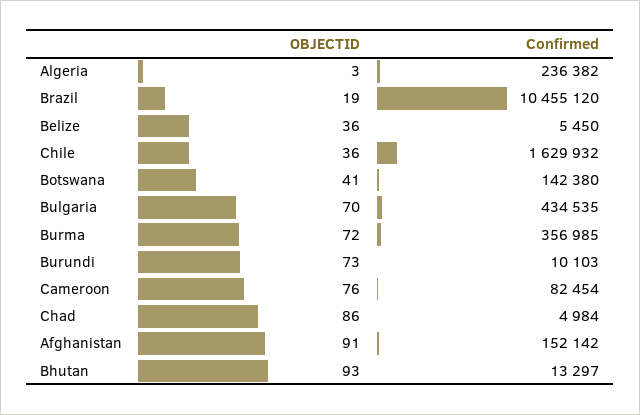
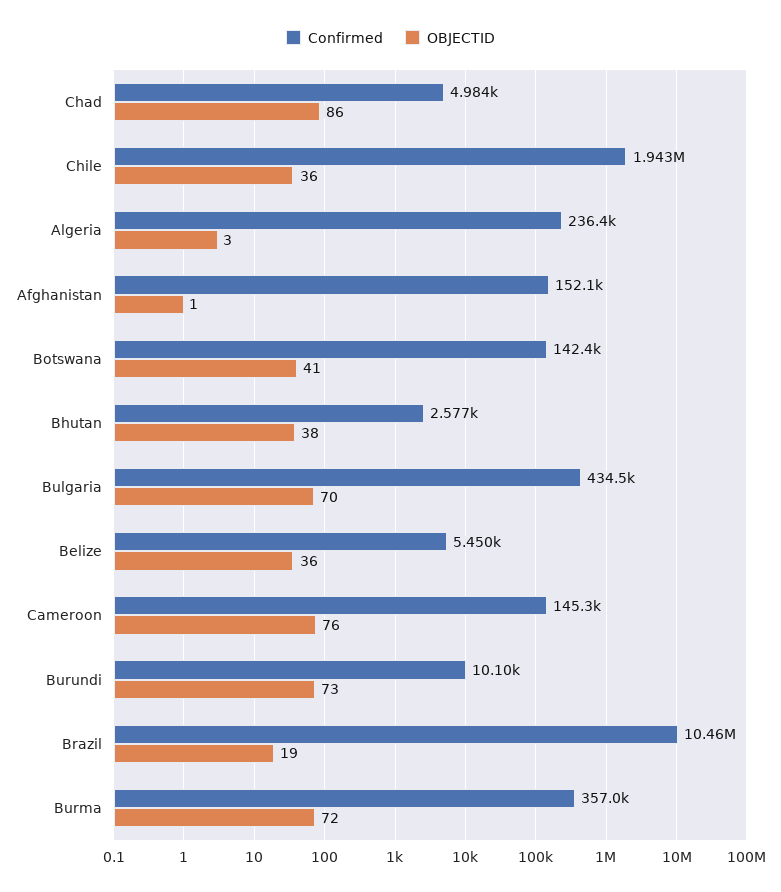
Confirmed, Chile: 1629932 -> 1943000
Confirmed, Cameroon: 82454 -> 145300
OBJECTID, Afghanistan: 91 -> 1
OBJECTID, Bhutan: 93 -> 38
Confirmed, Bhutan: 13297 -> 2577

